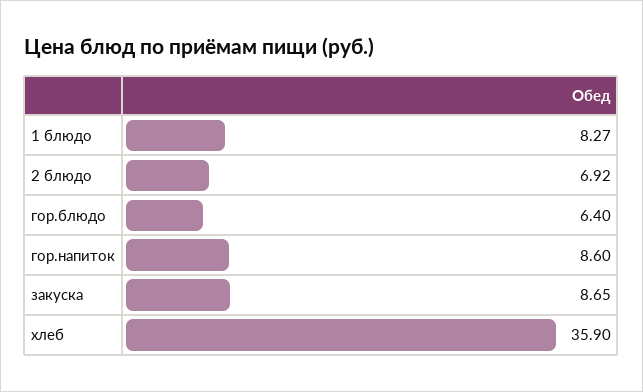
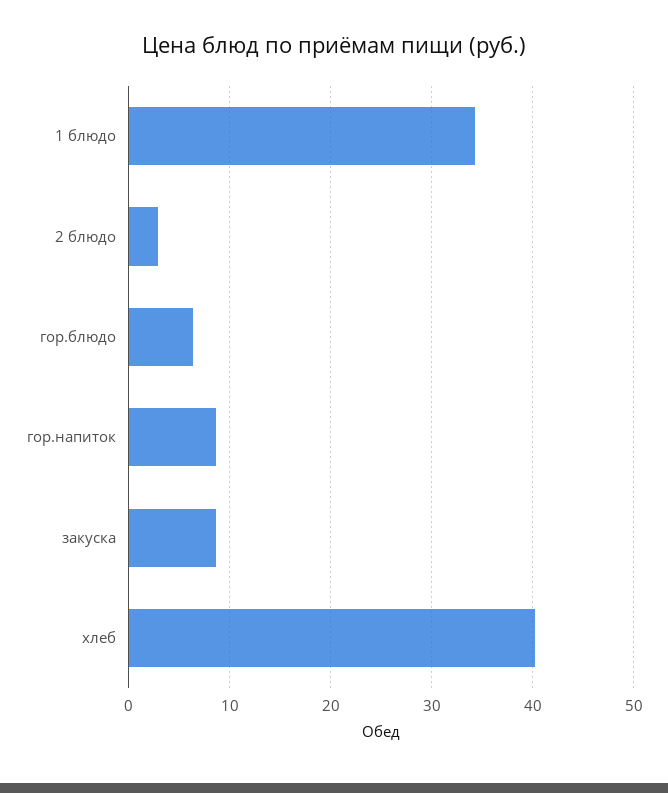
1 блюдо: 8.27 -> 34
2 блюдо: 6.92 -> 3
хлеб: 35.9 -> 40

